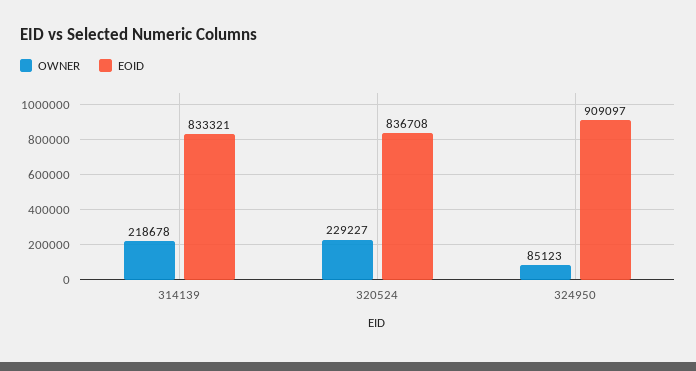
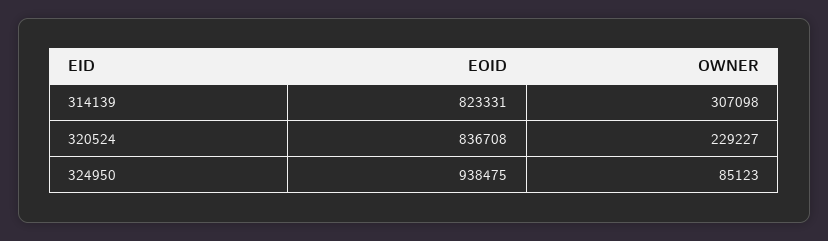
OWNER, 314139: 218678 -> 307098
EOID, 314139: 833321 -> 823331
EOID, 324950: 909097 -> 938475

